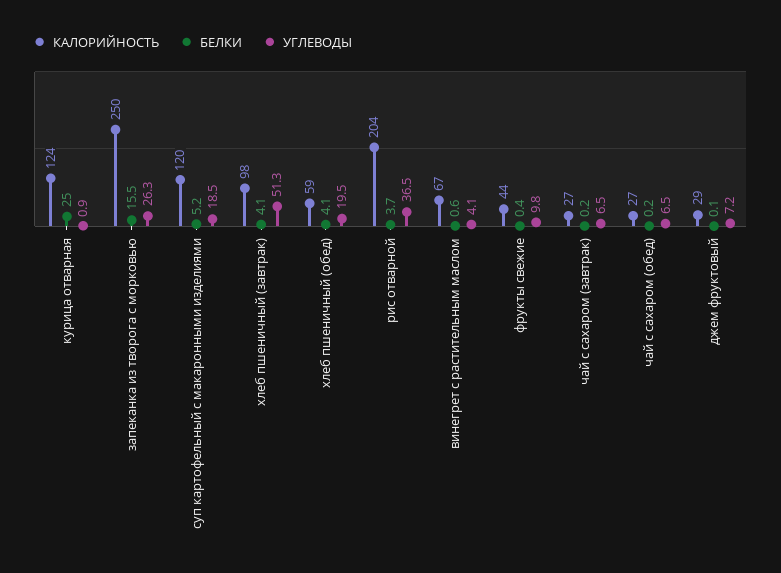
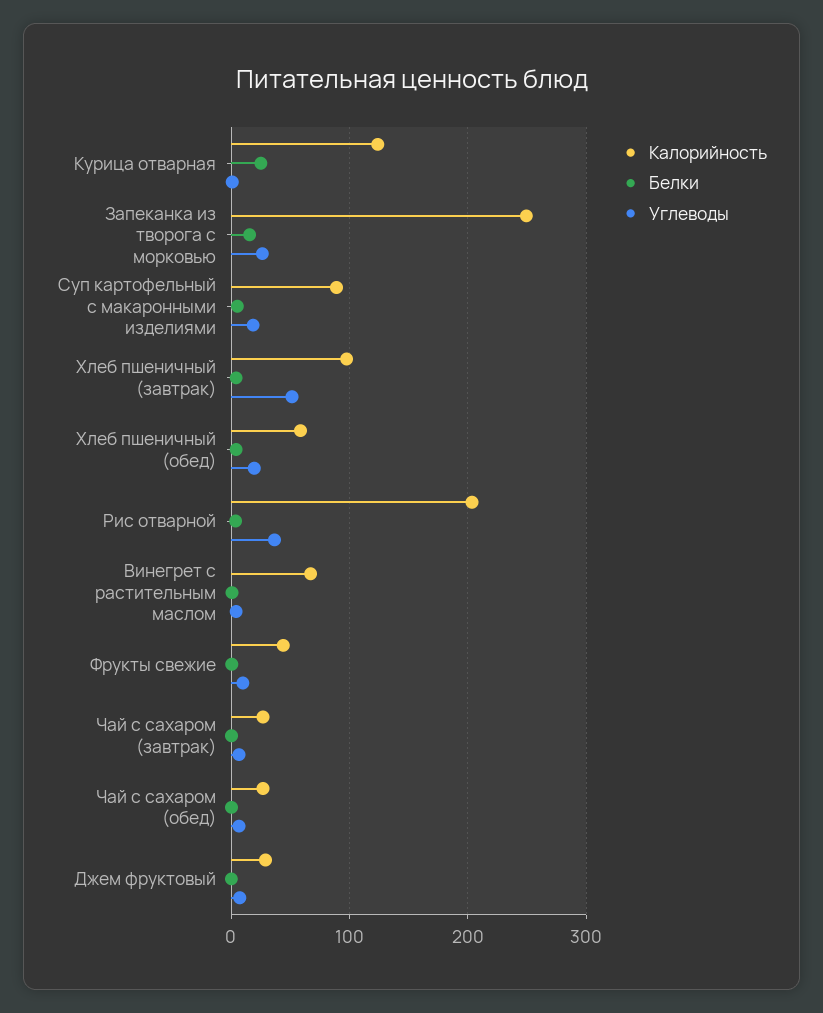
КАЛОРИЙНОСТЬ, суп картофельный с макаронными изделиями: 120 -> 90

